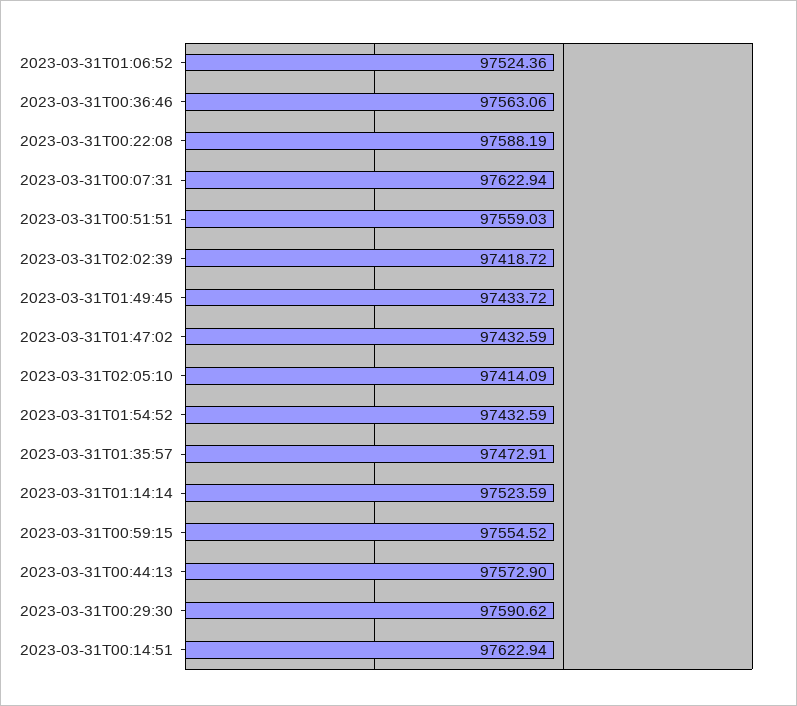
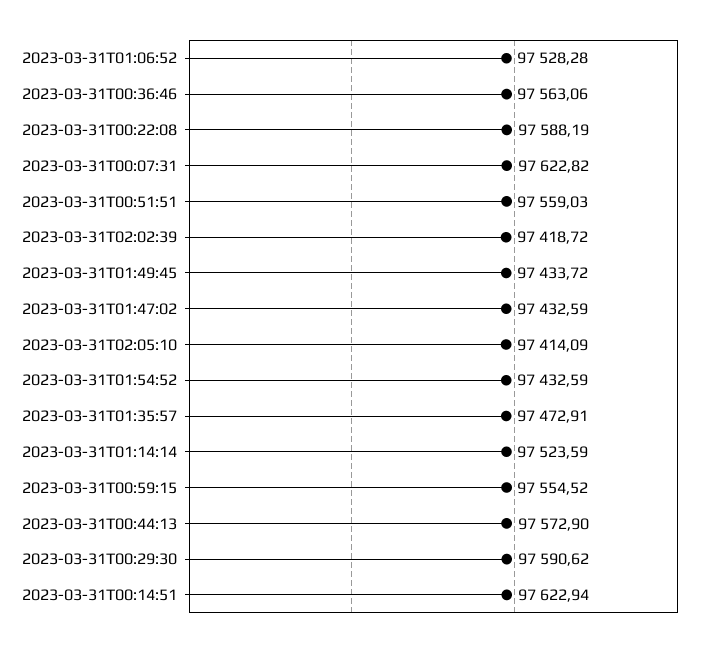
2023-03-31T01:06:52: 97524.36 -> 97528.28
2023-03-31T00:07:31: 97622.94 -> 97622.82

